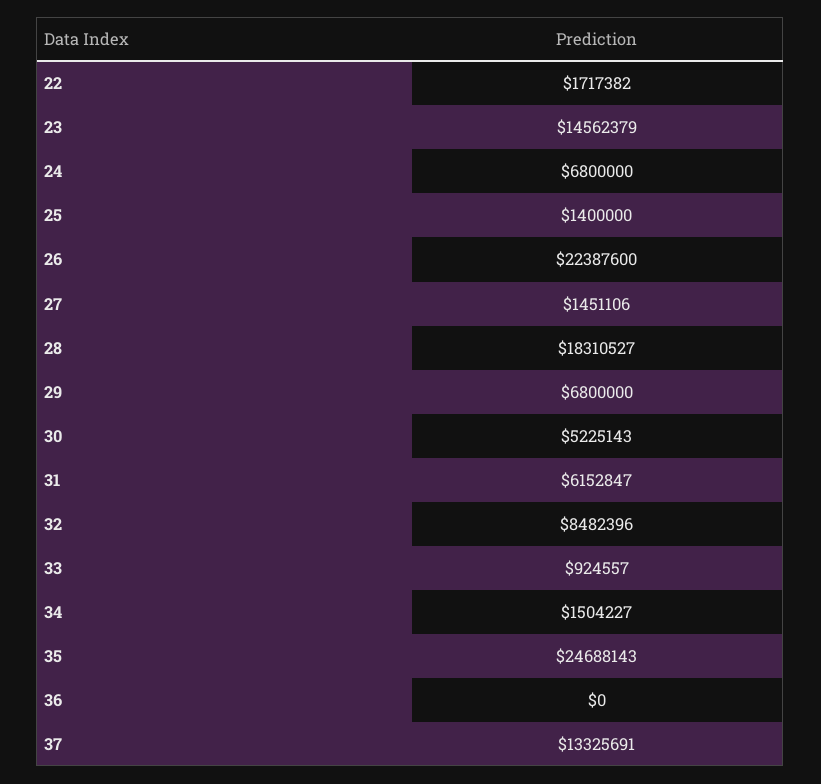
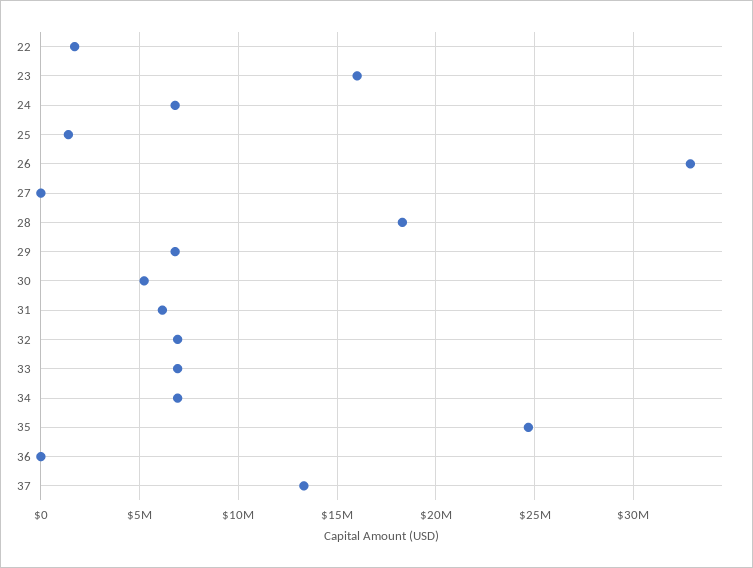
23: 14562379 -> 16000000
26: 22387600 -> 33000000
27: 1451106 -> 0
32: 8482396 -> 7000000
33: 924557 -> 7000000
34: 1504227 -> 7000000

